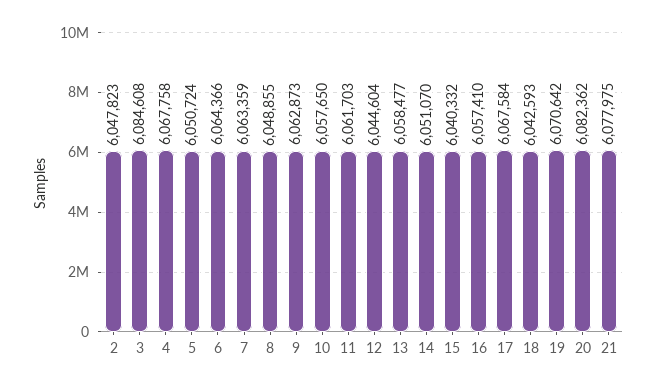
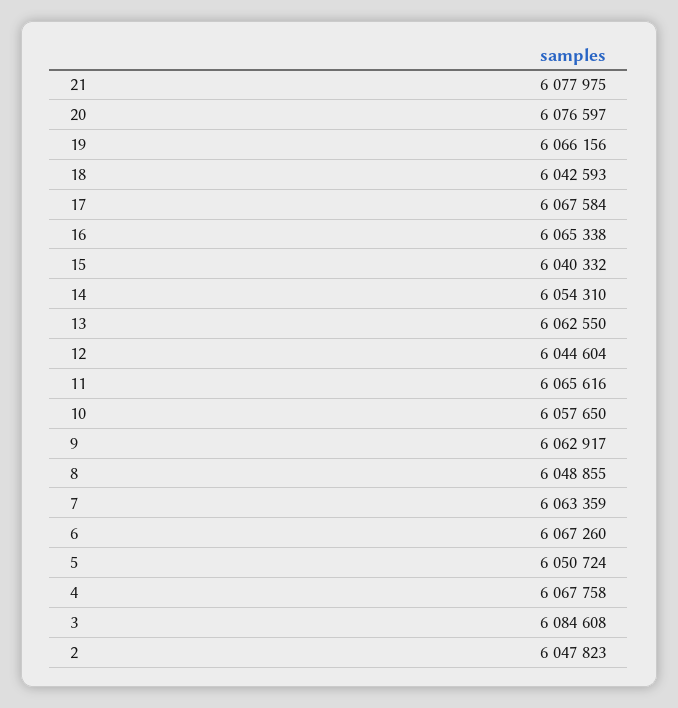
6: 6064366 -> 6067260
9: 6062873 -> 6062917
11: 6061703 -> 6065616
13: 6058477 -> 6062550
14: 6051070 -> 6054310
16: 6057410 -> 6065338
19: 6070642 -> 6066156
20: 6082362 -> 6076597

